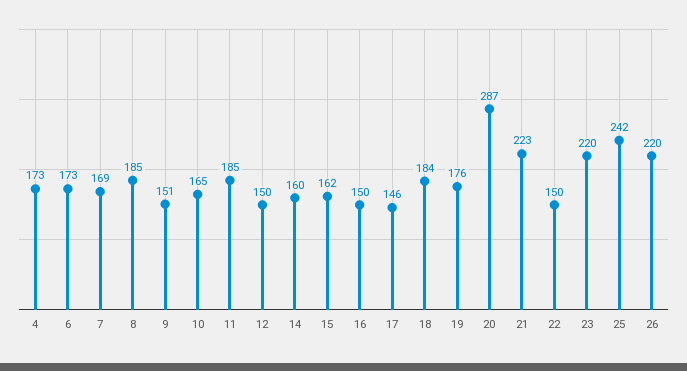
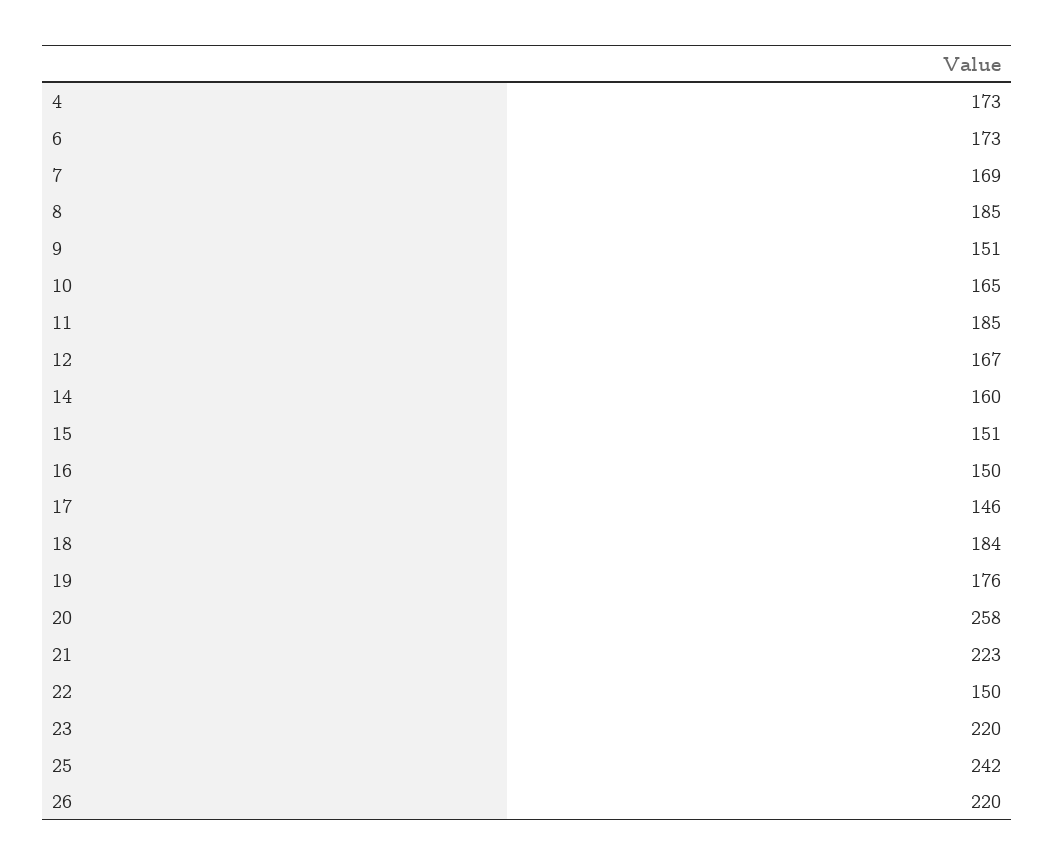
12: 150 -> 167
15: 162 -> 151
20: 287 -> 258

